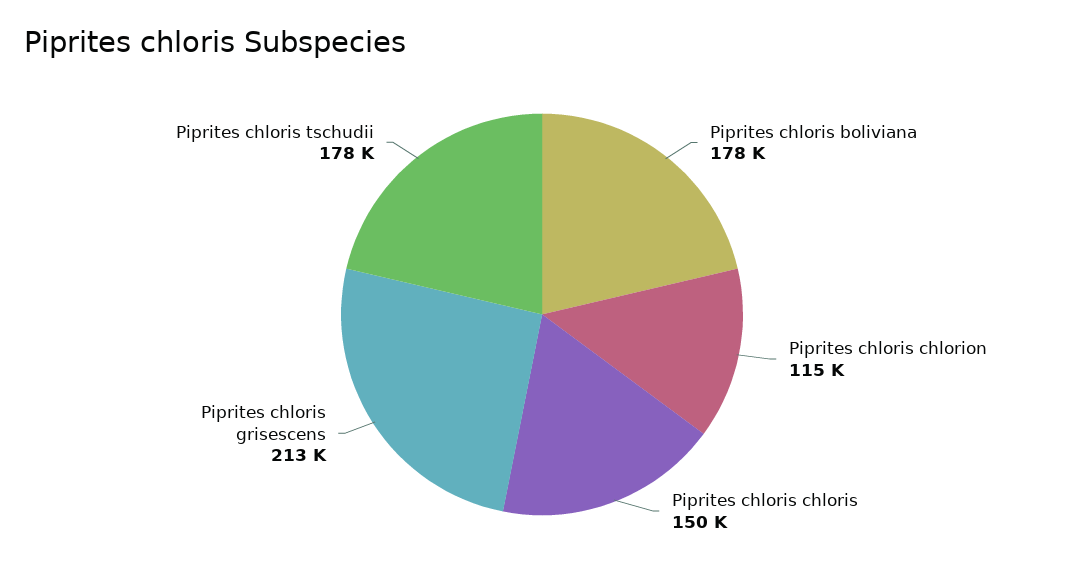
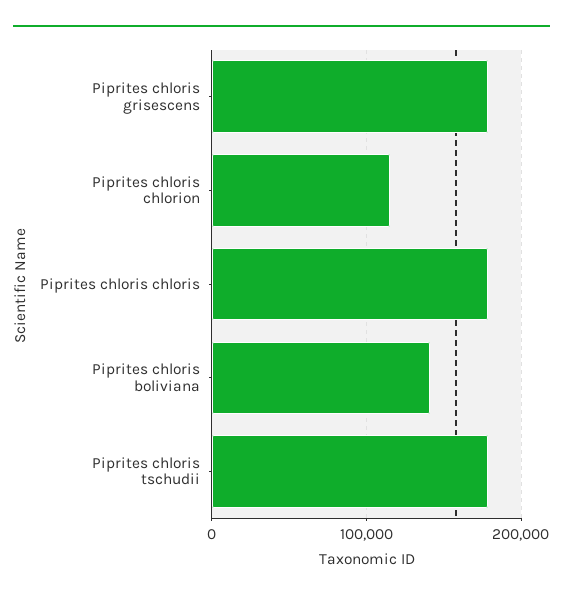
Piprites chloris boliviana: 178000 -> 140000
Piprites chloris chloris: 150000 -> 180000
Piprites chloris grisescens: 213000 -> 180000

